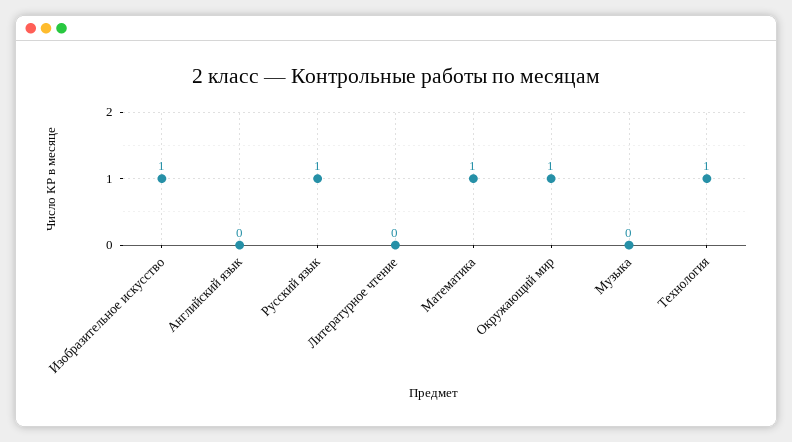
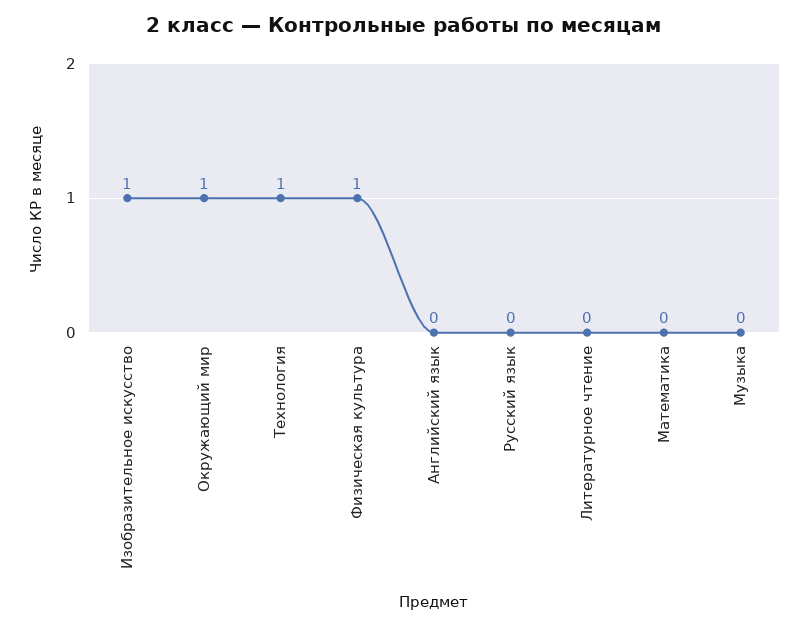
Русский язык: 1 -> 0
Математика: 1 -> 0
Физическая культура: none -> 1

